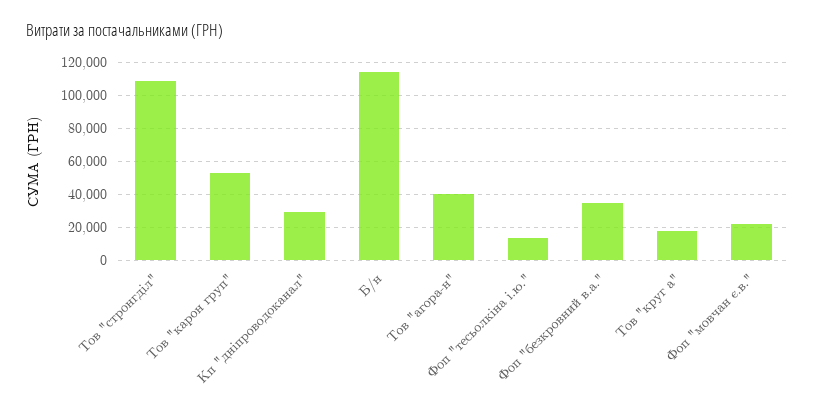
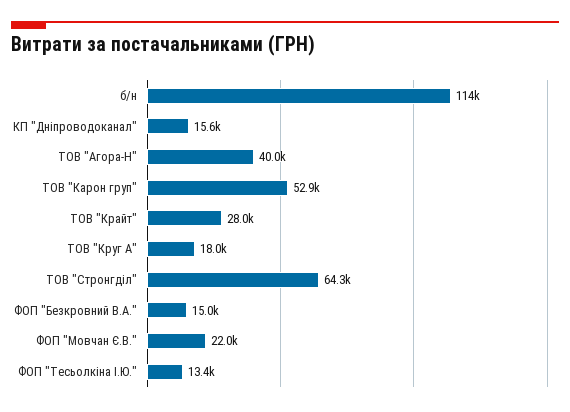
Тов "стронгділ": 110000 -> 64300
Кп "дніпроводоканал": 30000 -> 15600
Фоп "безкровний в.а.": 35000 -> 15000
ТОВ "Крайт": none -> 28000

